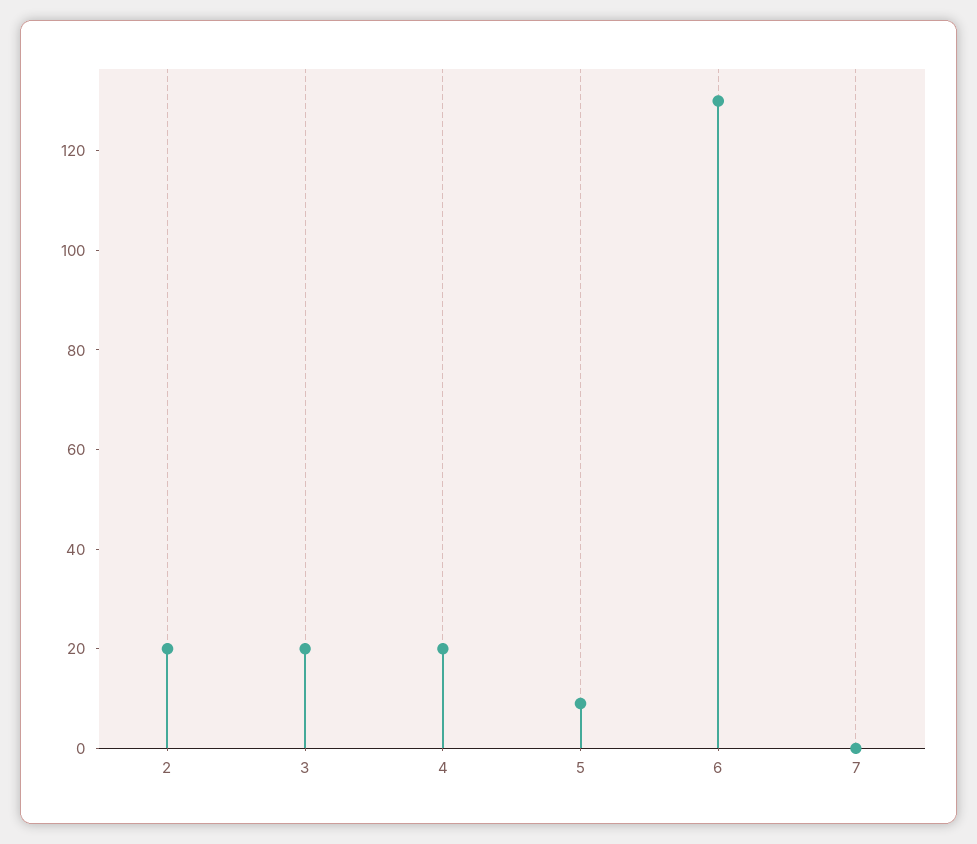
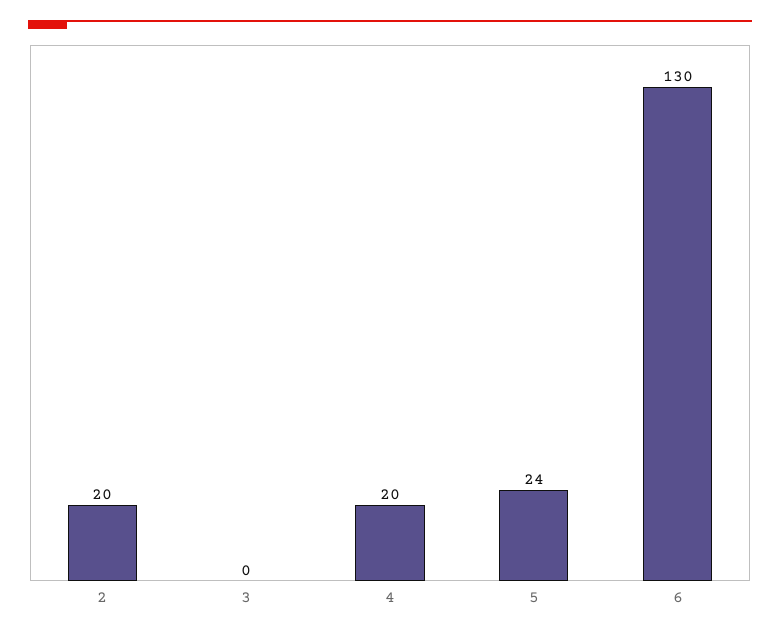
3: 20 -> 0
5: 10 -> 24
7: 0 -> none

